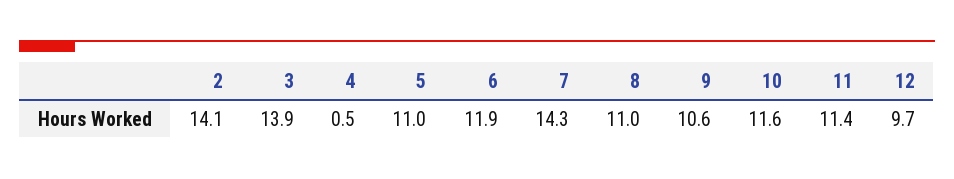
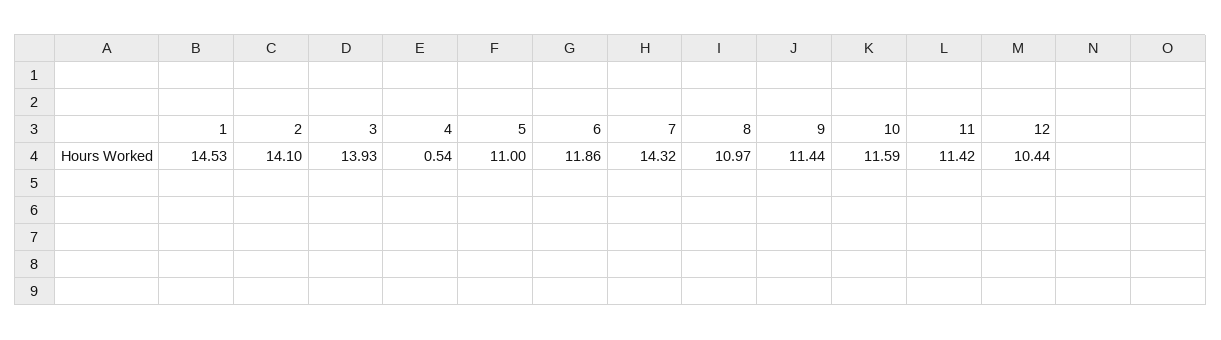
9: 10.6 -> 11.44
12: 9.7 -> 10.44
1: none -> 14.53

